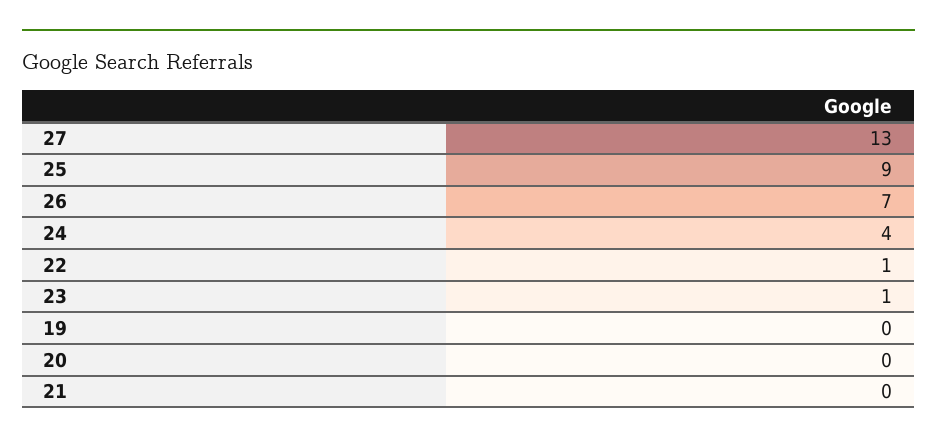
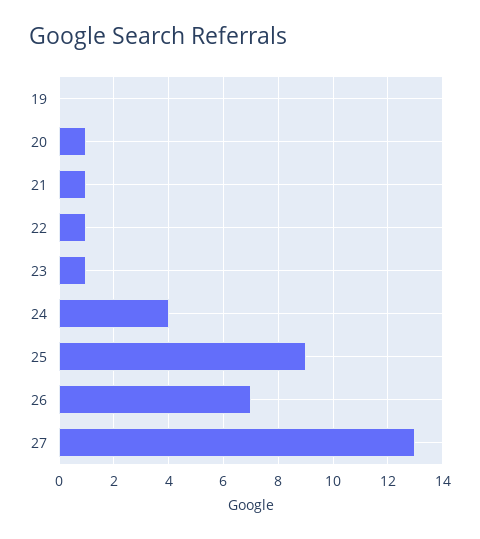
20: 0 -> 1
21: 0 -> 1

